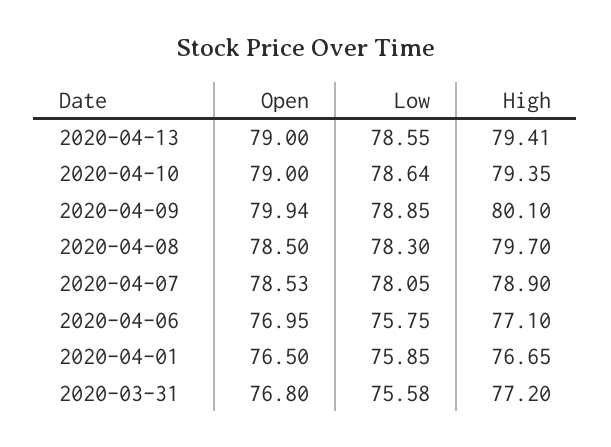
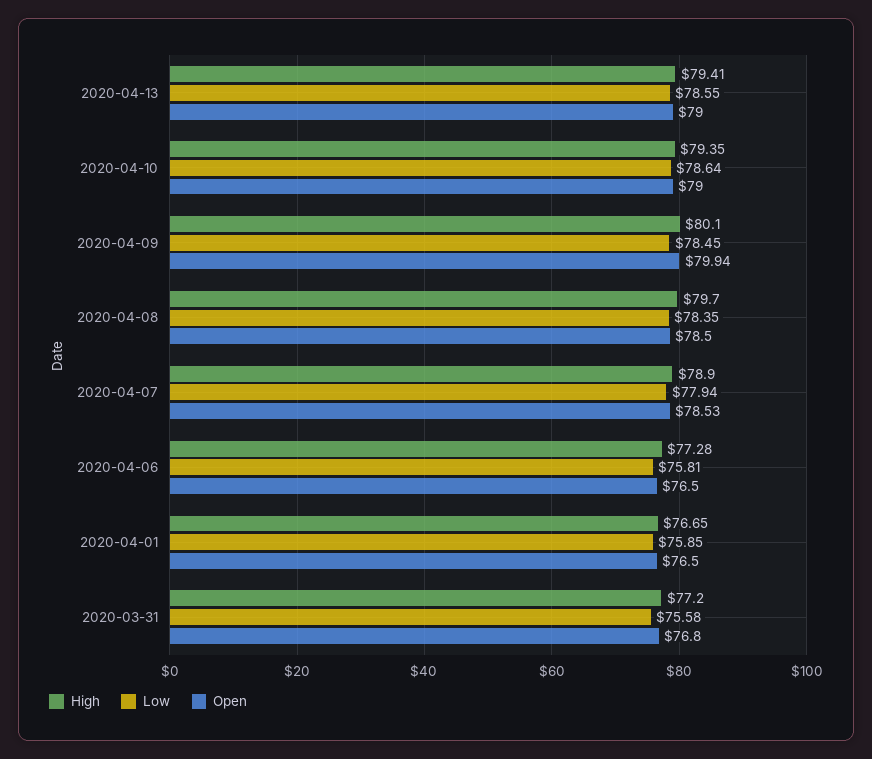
Low, 2020-04-09: 78.85 -> 78.45
Low, 2020-04-08: 78.3 -> 78.35
Low, 2020-04-07: 78.05 -> 77.94
Open, 2020-04-06: 76.95 -> 76.5
Low, 2020-04-06: 75.75 -> 75.81
High, 2020-04-06: 77.1 -> 77.28

